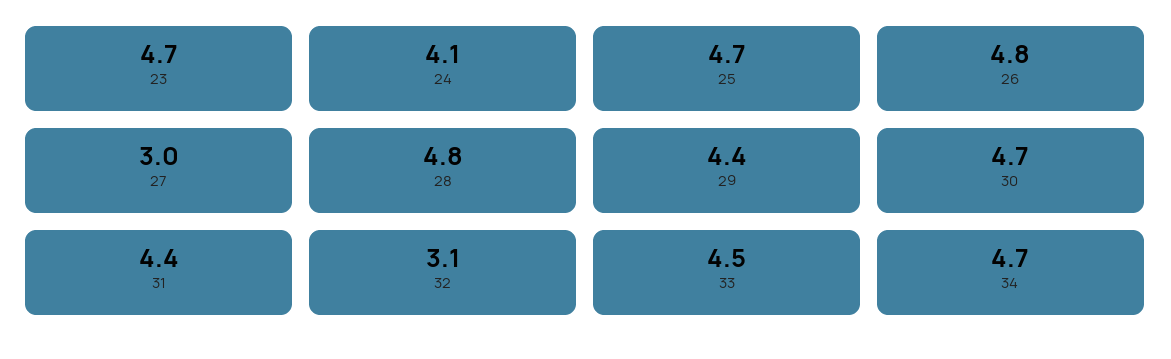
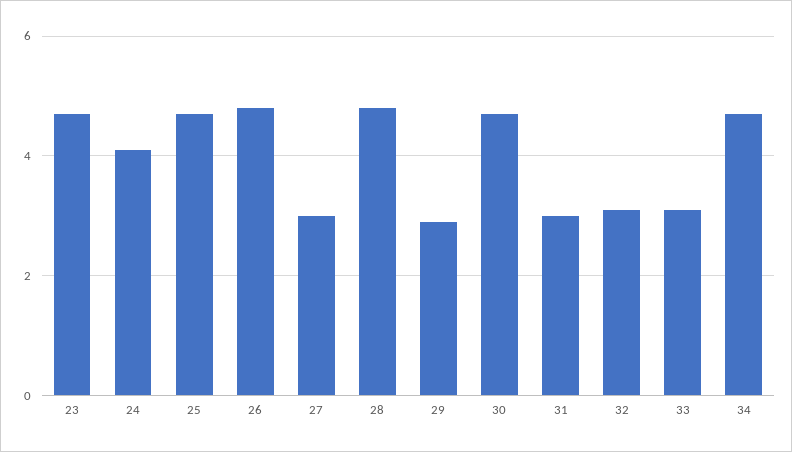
29: 4.4 -> 3
31: 4.4 -> 3
33: 4.5 -> 3

